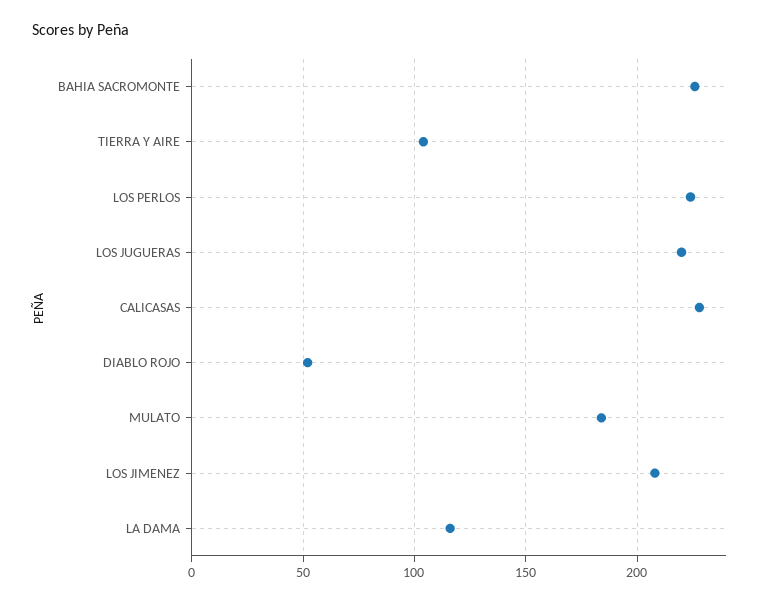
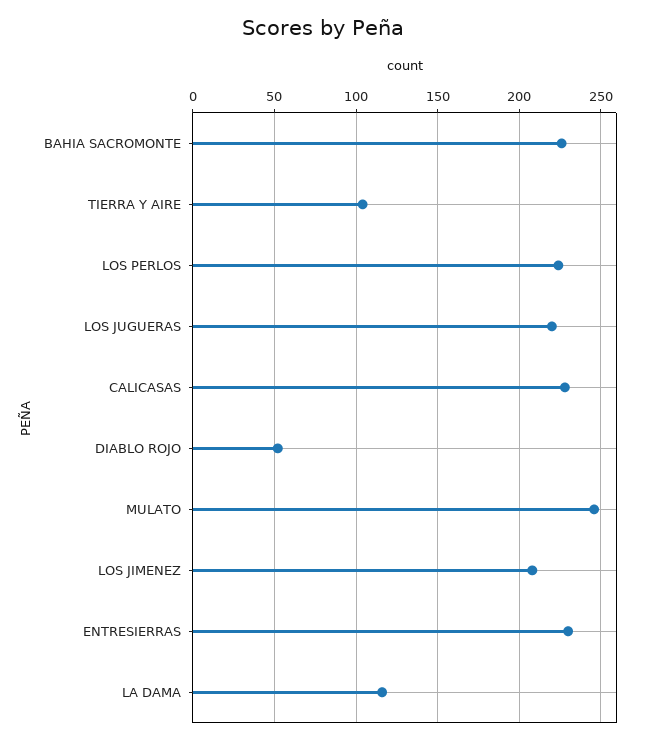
MULATO: 185 -> 245
ENTRESIERRAS: none -> 230

